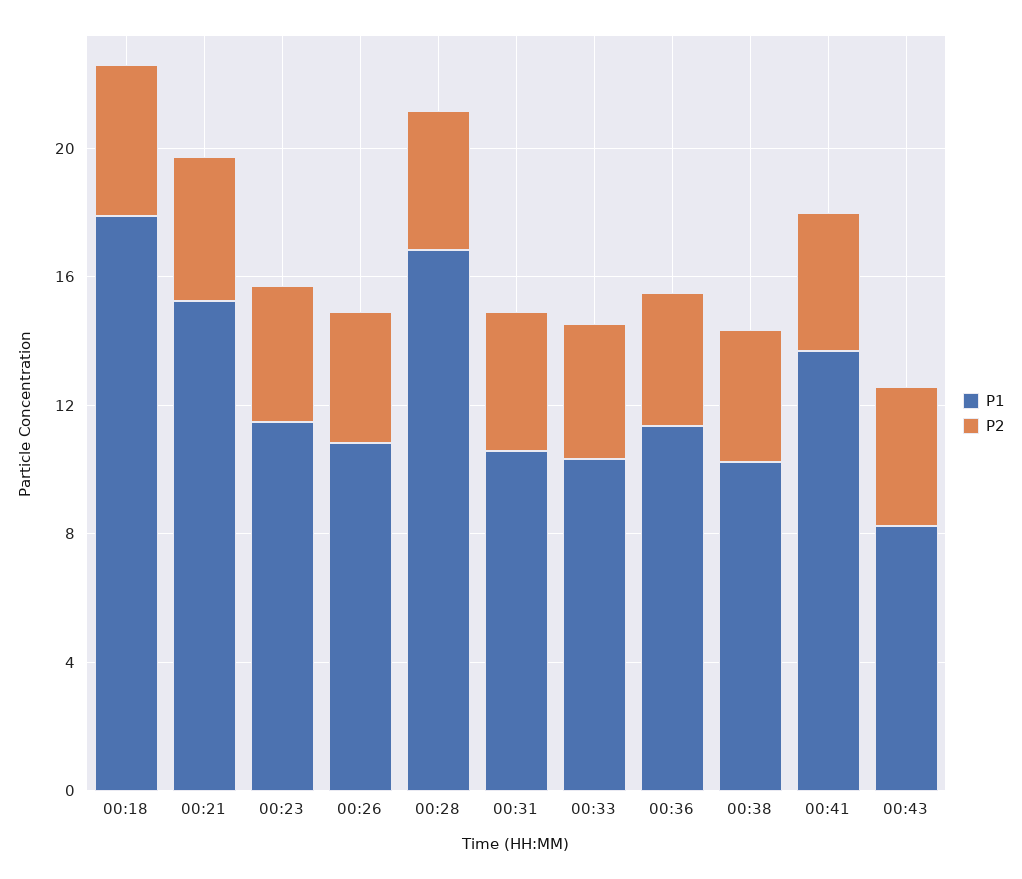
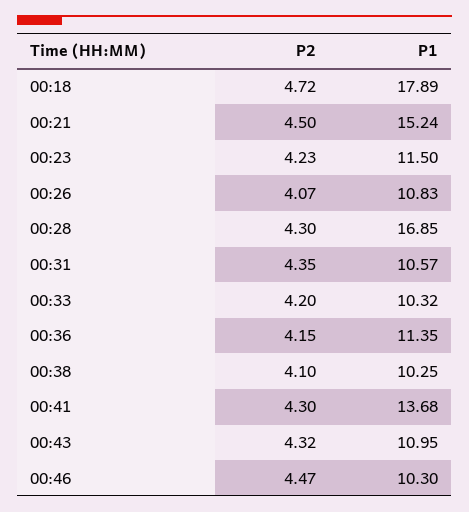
P1, 00:43: 8 -> 10.95
P2, 00:46: none -> 4.47
P1, 00:46: none -> 10.3

